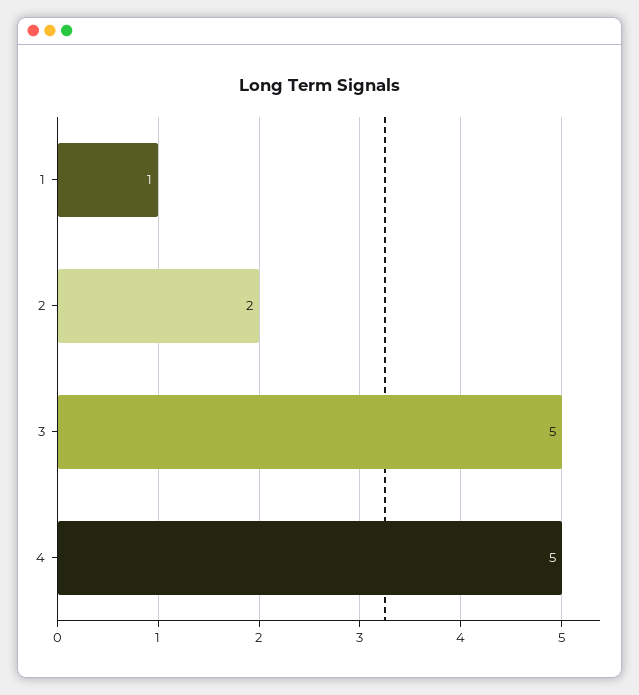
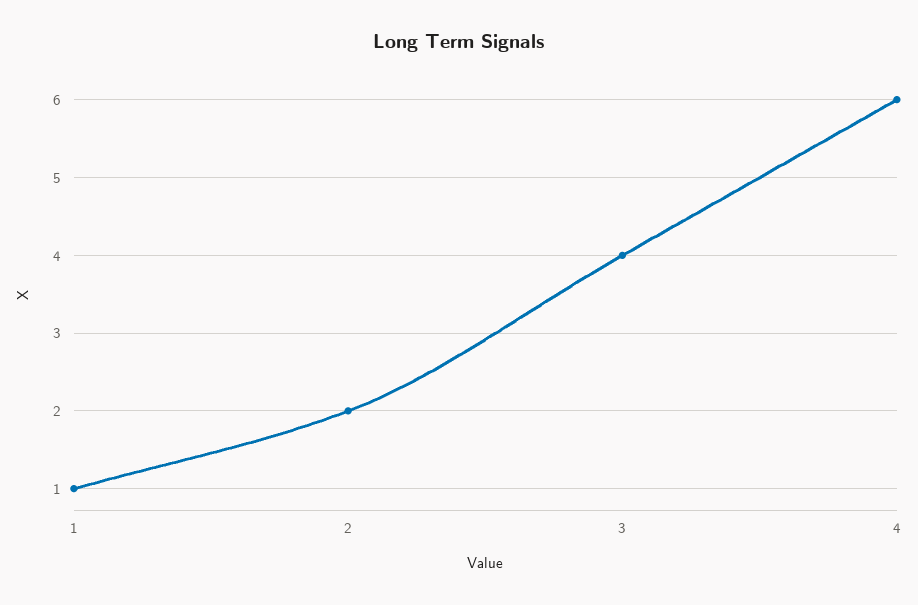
3: 5 -> 4
4: 5 -> 6

